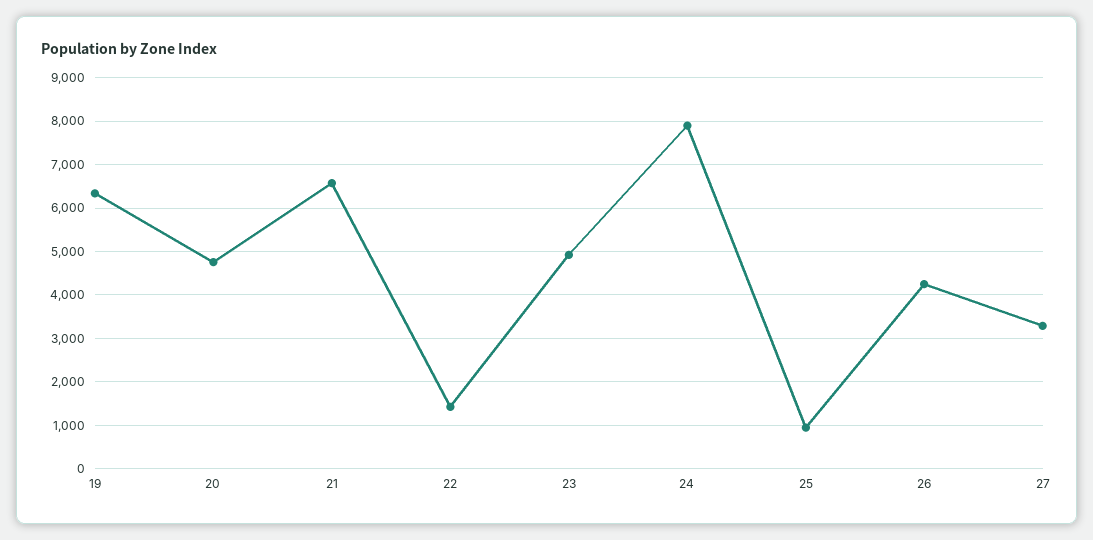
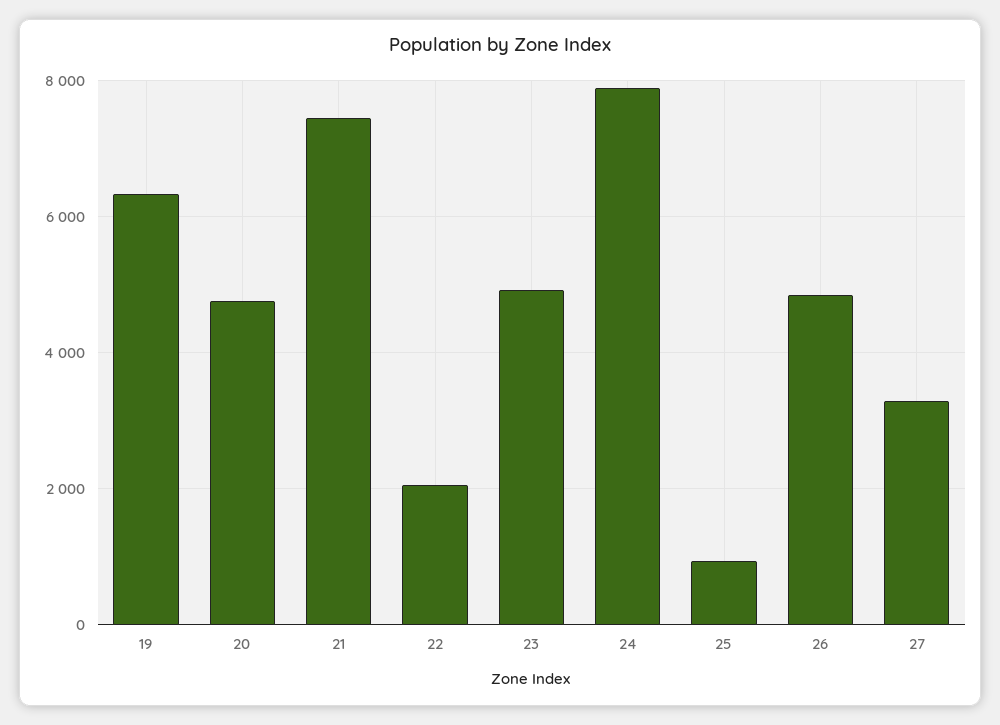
21: 6600 -> 7400
22: 1400 -> 2000
26: 4200 -> 4800

